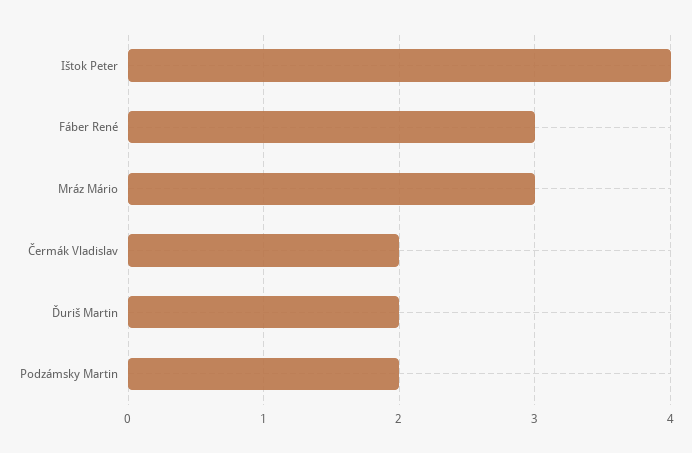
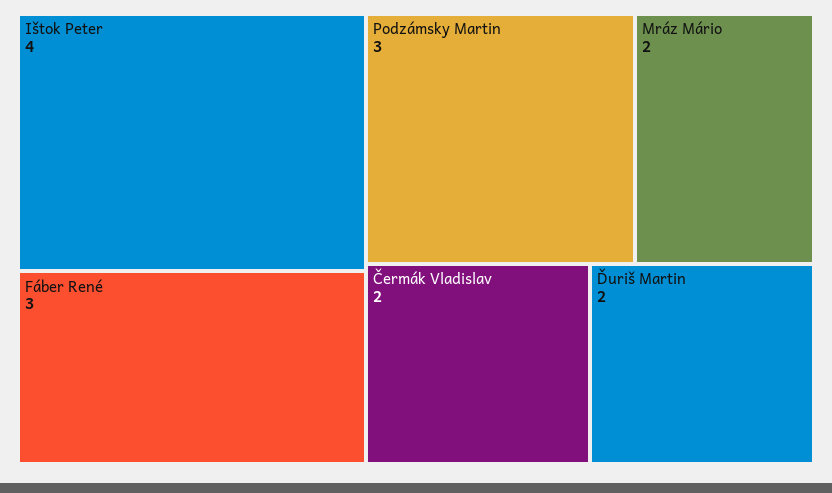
Mráz Mário: 3 -> 2
Podzámsky Martin: 2 -> 3

